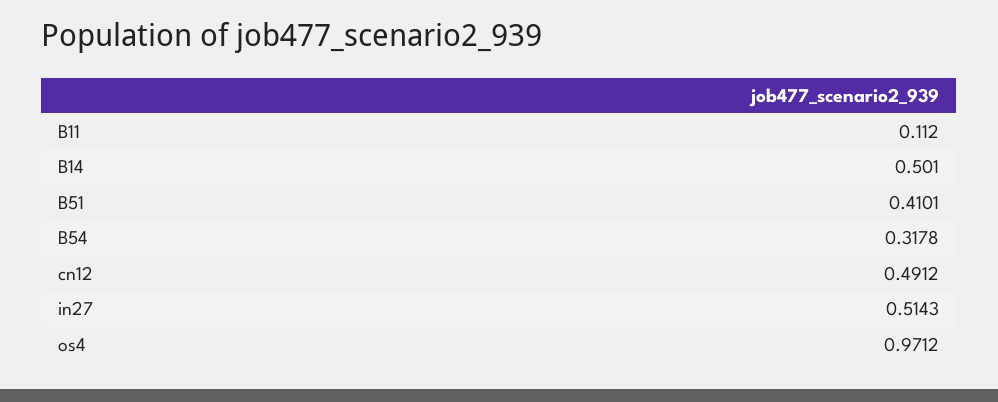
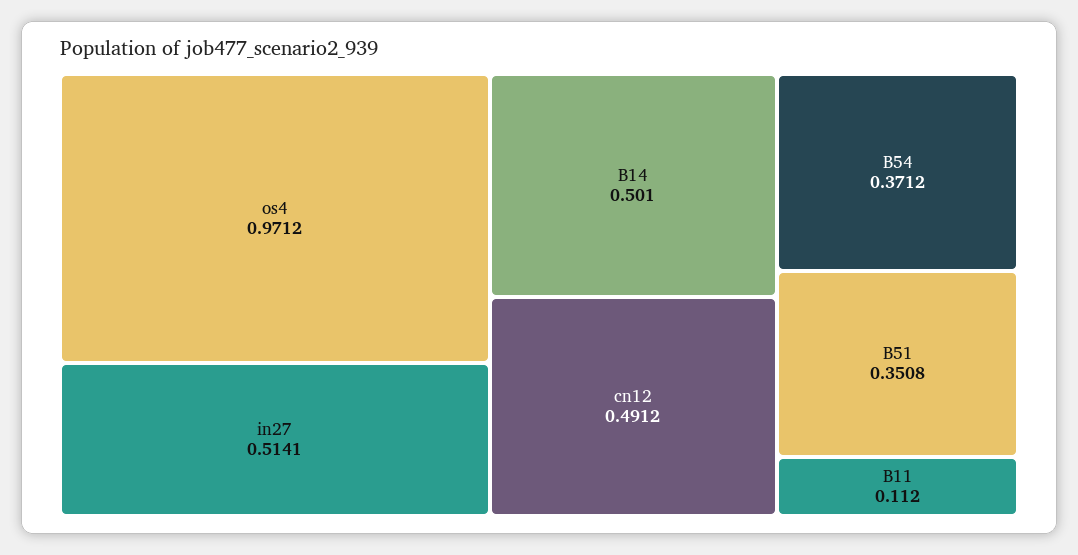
B51: 0.4101 -> 0.3508
B54: 0.3178 -> 0.3712
in27: 0.5143 -> 0.5141

